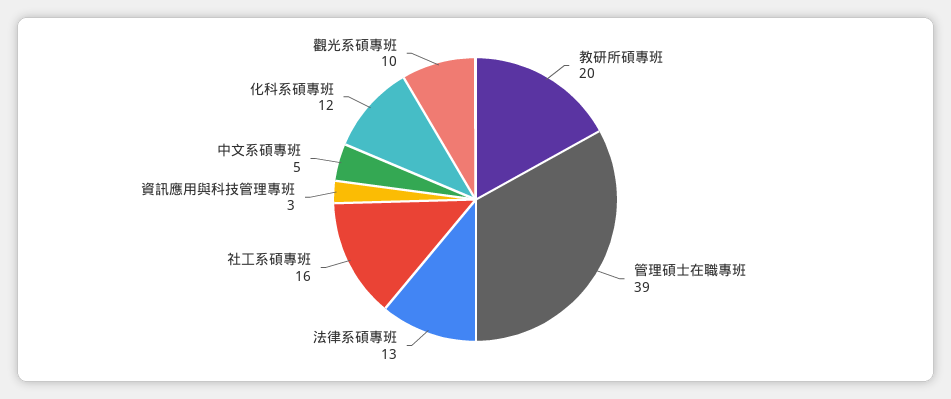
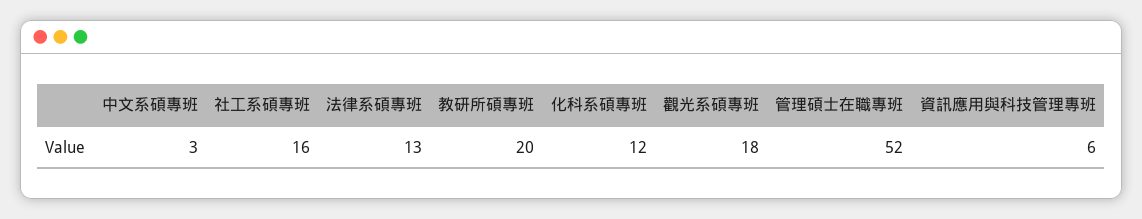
管理碩士在職專班: 39 -> 52
資訊應用與科技管理專班: 3 -> 6
中文系碩專班: 5 -> 3
觀光系碩專班: 10 -> 18

